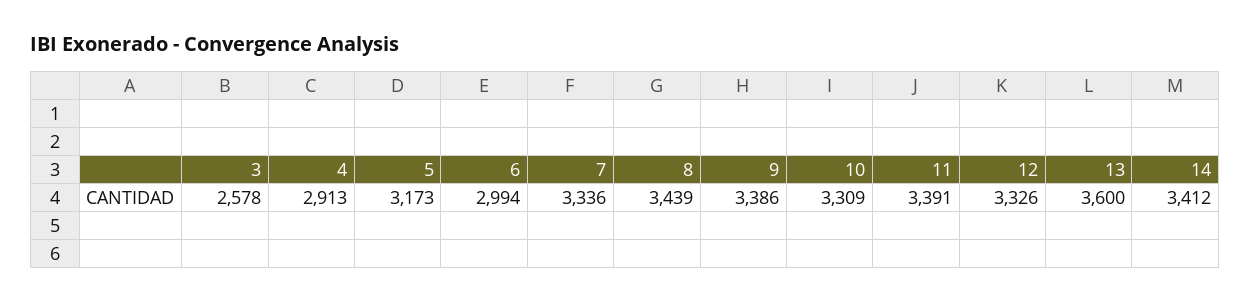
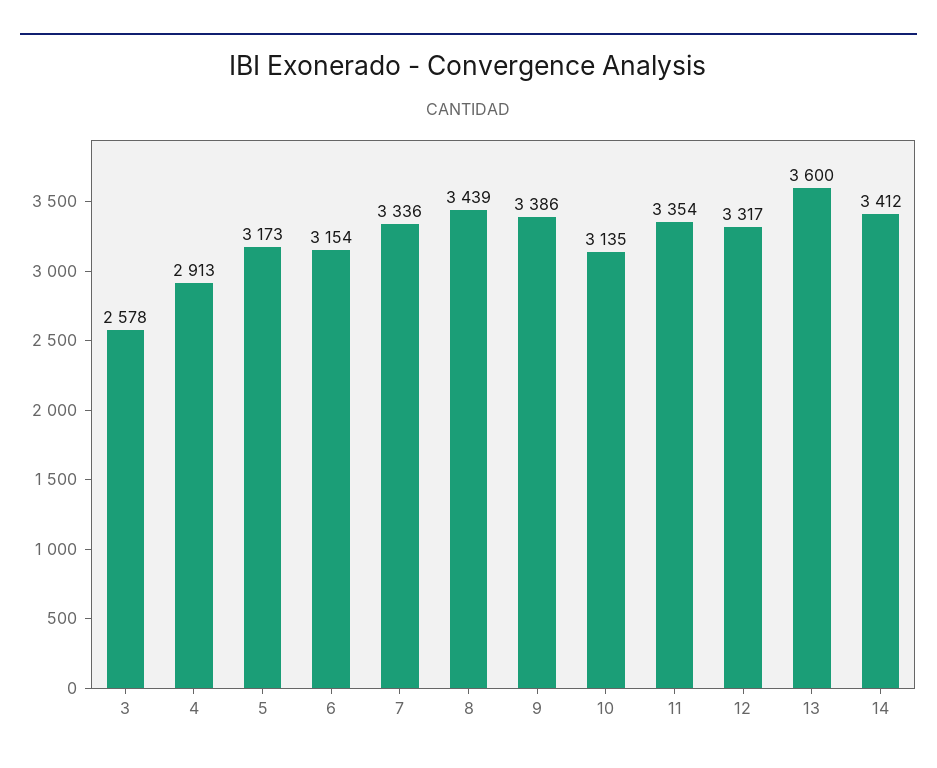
6: 2994 -> 3154
10: 3309 -> 3135
11: 3391 -> 3354
12: 3326 -> 3317

